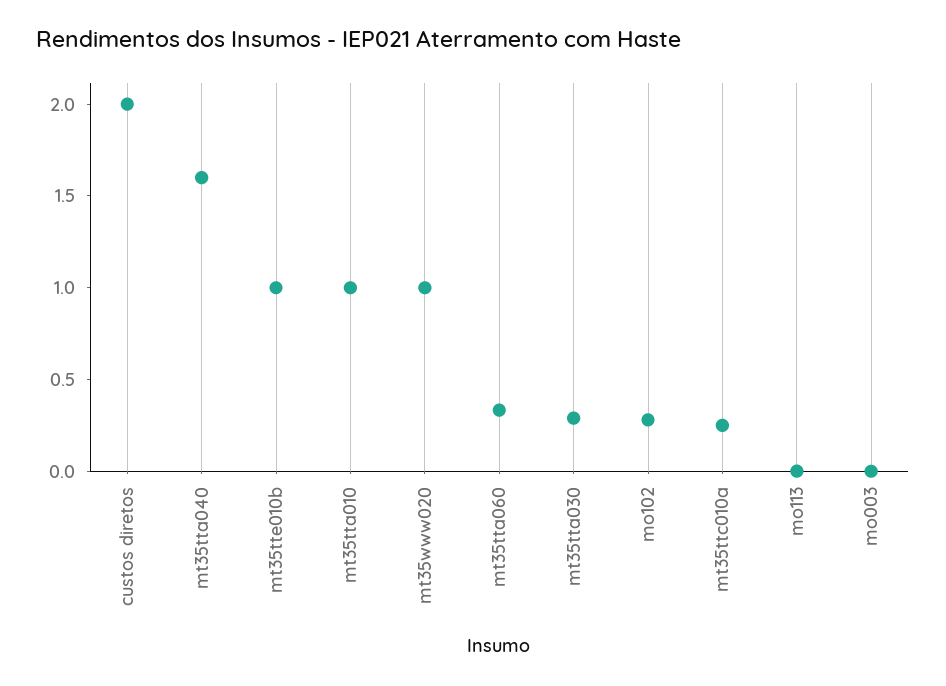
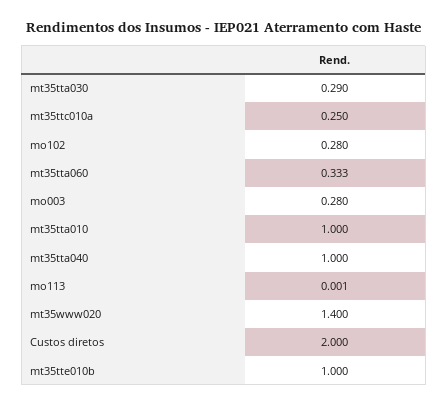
mt35tta040: 1.6 -> 1
mt35www020: 1 -> 1.4
mo003: 0 -> 0.28

